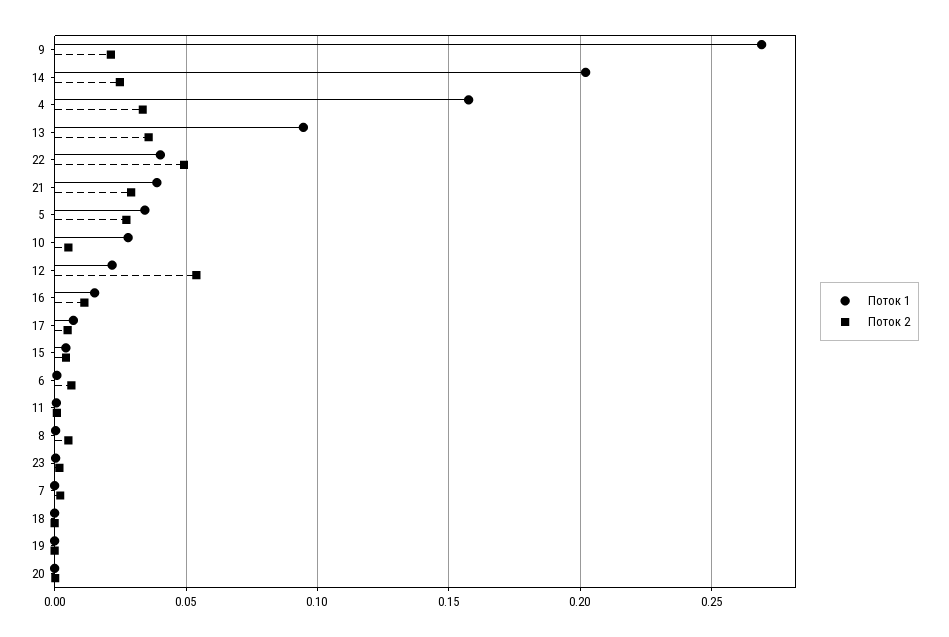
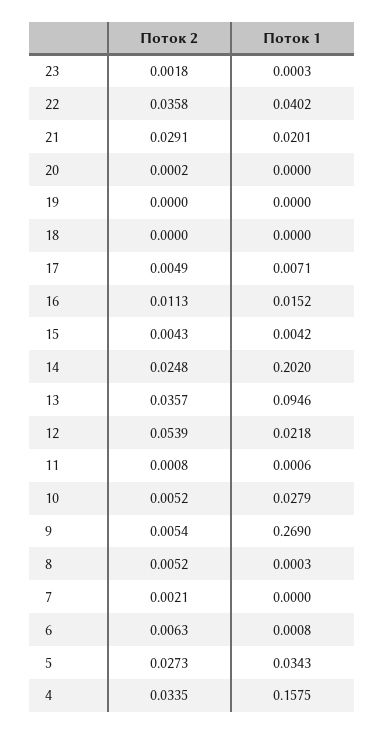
Поток 2, 9: 0.02 -> 0.0054
Поток 2, 22: 0.05 -> 0.0358
Поток 1, 21: 0.04 -> 0.0201

